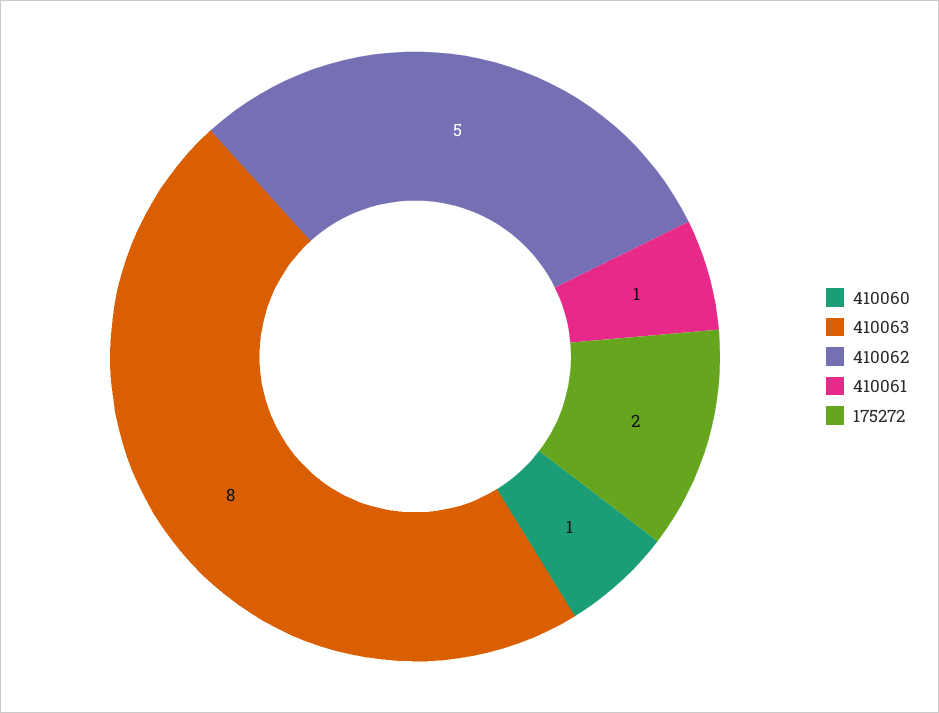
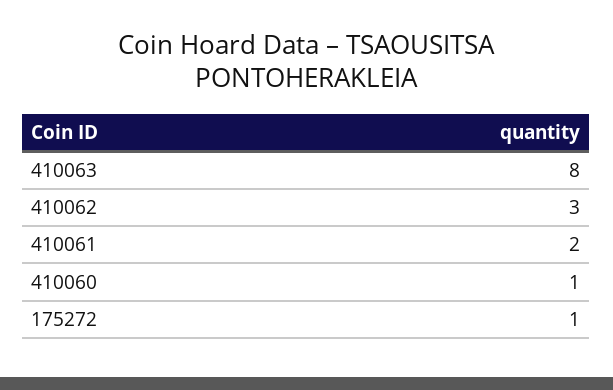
410062: 5 -> 3
410061: 1 -> 2
175272: 2 -> 1

